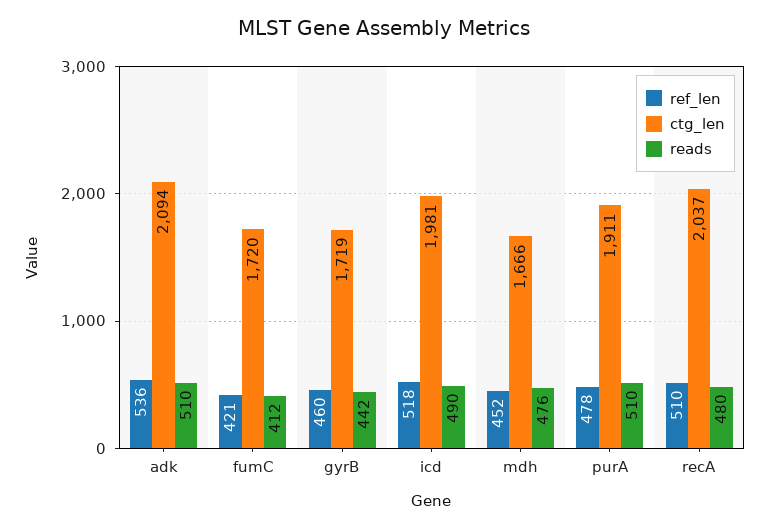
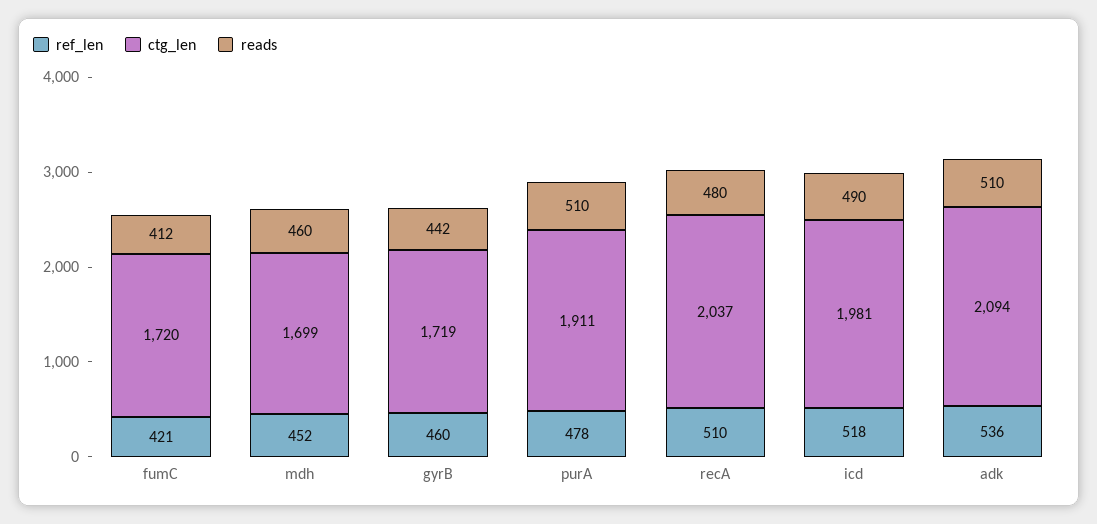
ctg_len, mdh: 1666 -> 1699
reads, mdh: 476 -> 460

